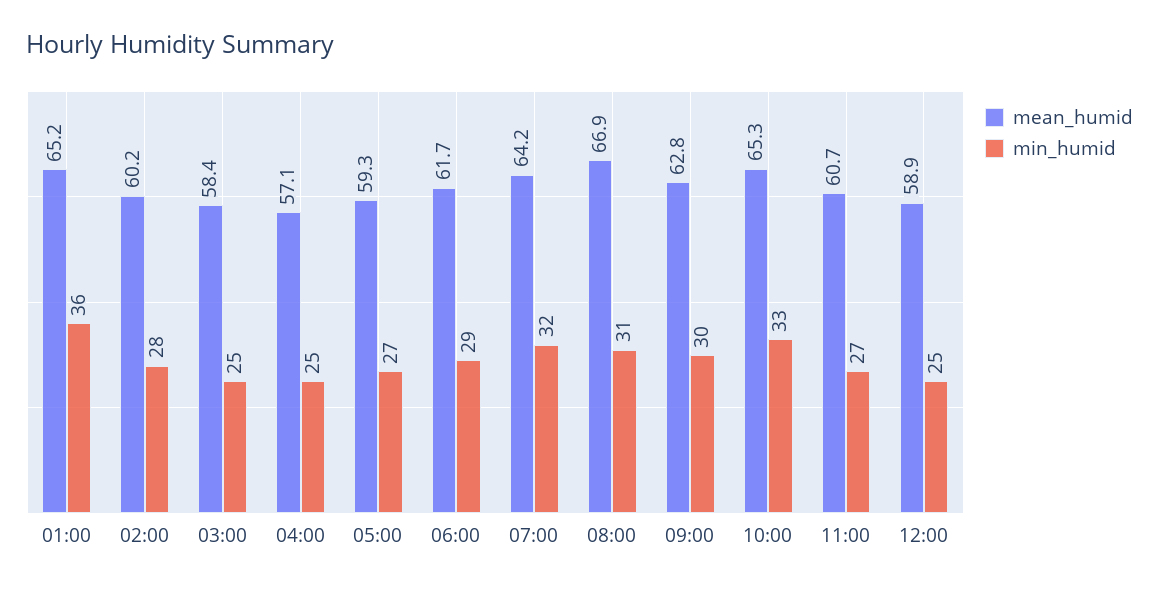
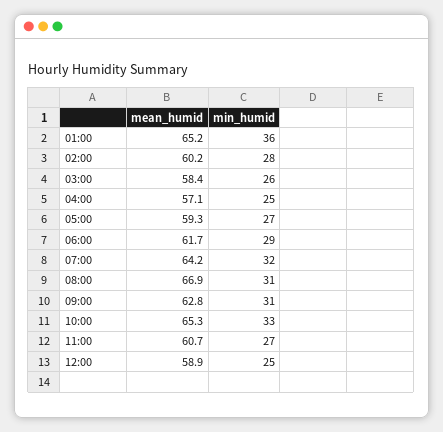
min_humid, 03:00: 25 -> 26
min_humid, 09:00: 30 -> 31

